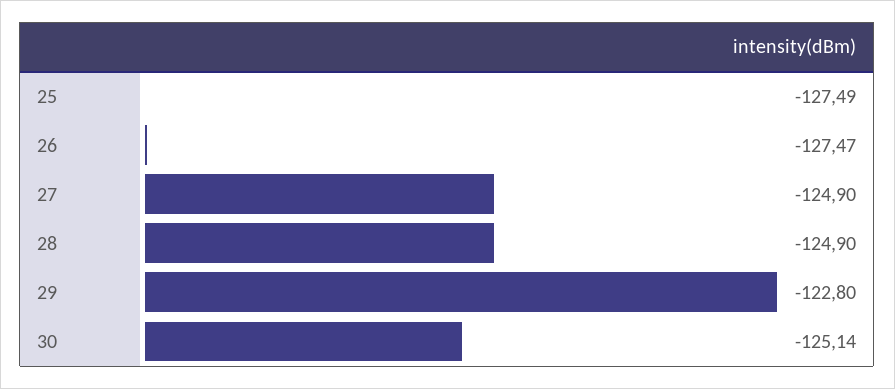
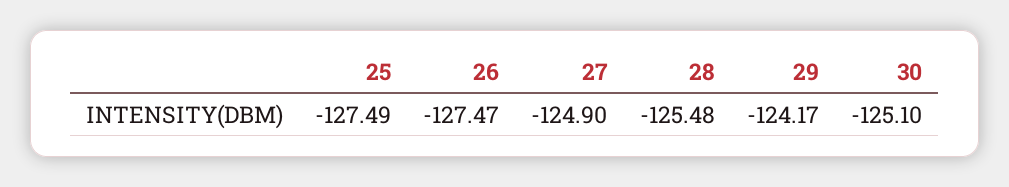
28: -124.9 -> -125.48
29: -122.8 -> -124.17
30: -125.14 -> -125.1

